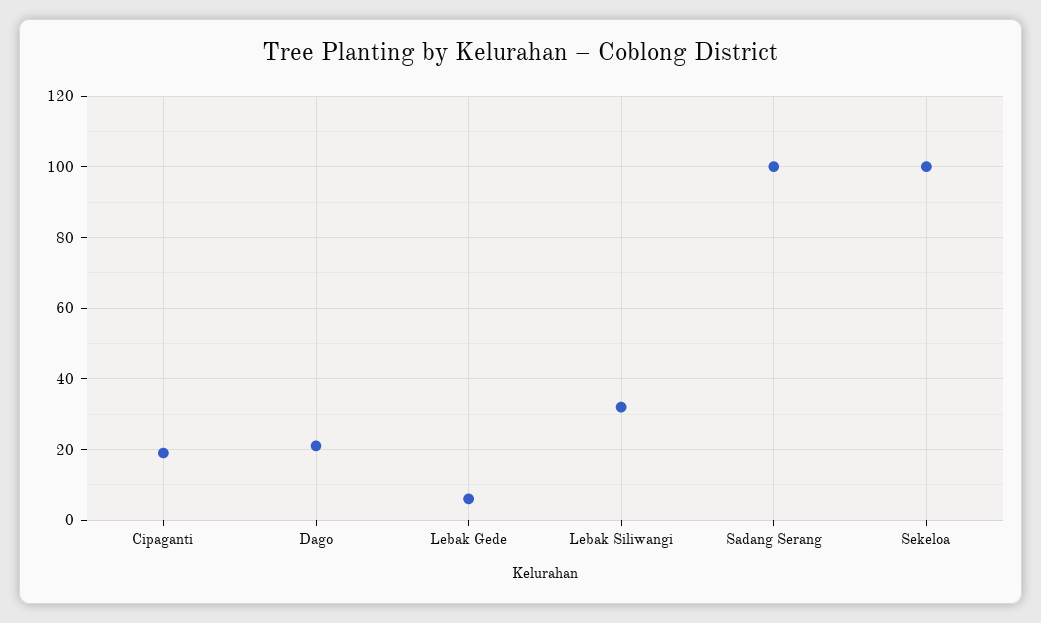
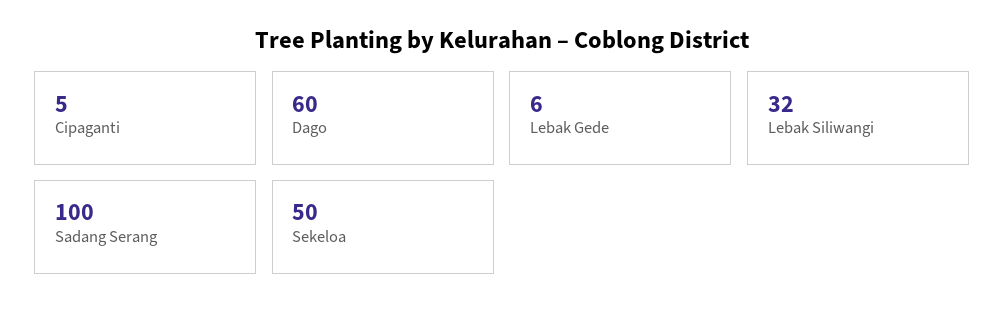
Cipaganti: 20 -> 5
Dago: 20 -> 60
Sekeloa: 100 -> 50

